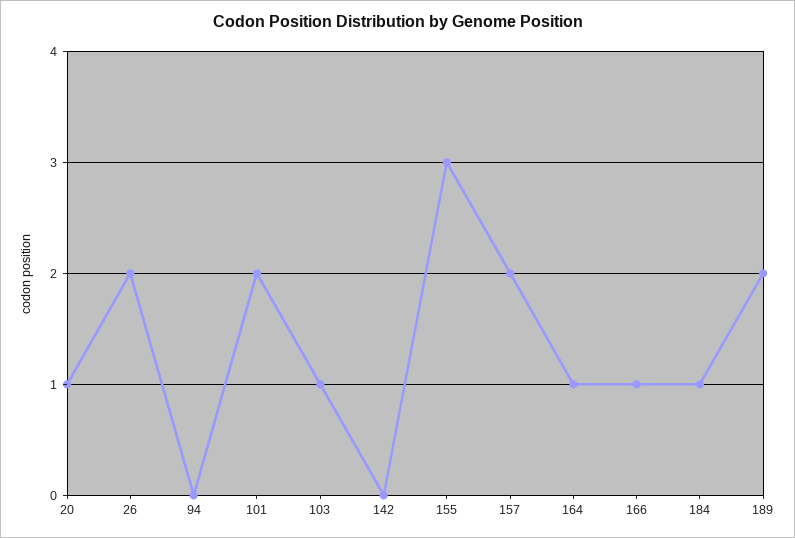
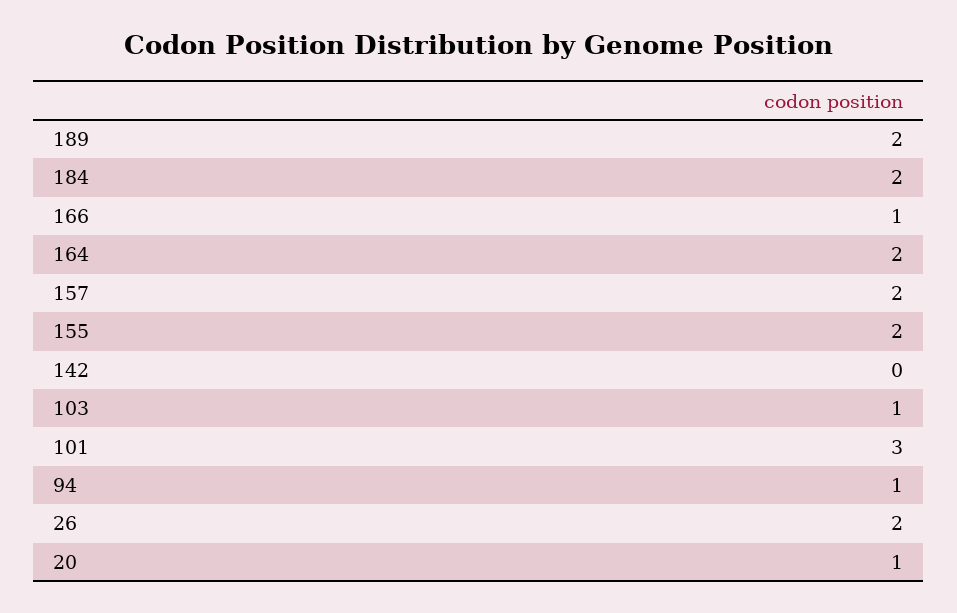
94: 0 -> 1
101: 2 -> 3
155: 3 -> 2
164: 1 -> 2
184: 1 -> 2

